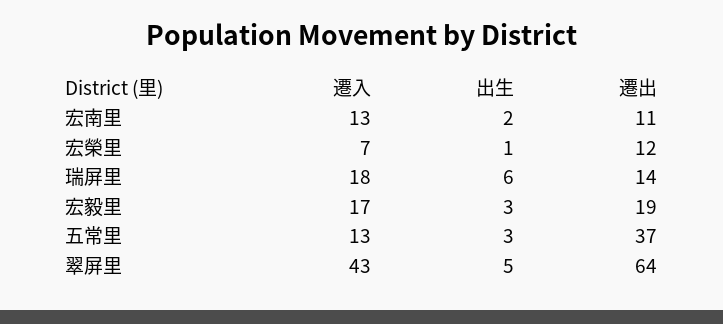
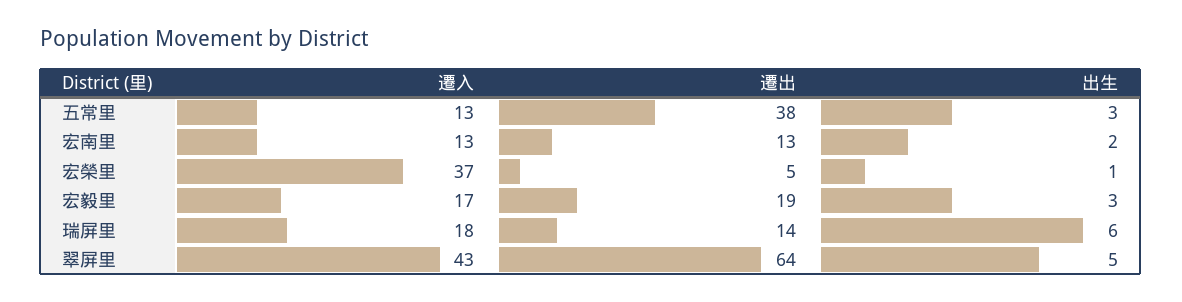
遷出, 宏南里: 11 -> 13
遷入, 宏榮里: 7 -> 37
遷出, 宏榮里: 12 -> 5
遷出, 五常里: 37 -> 38

